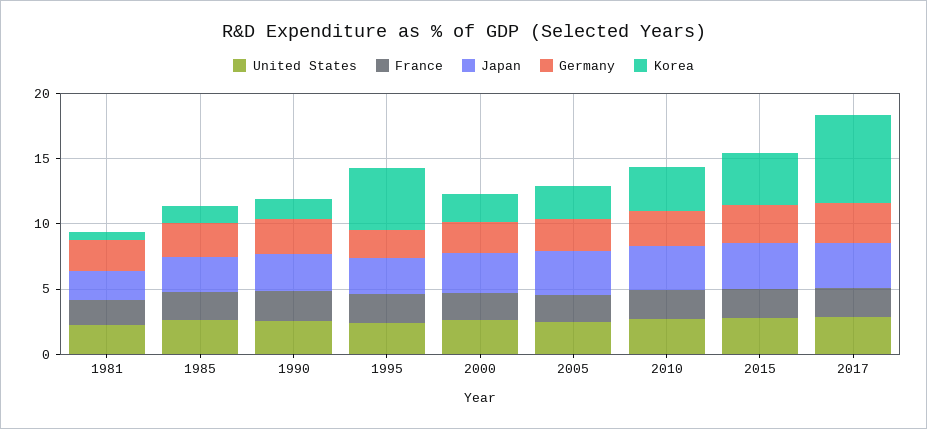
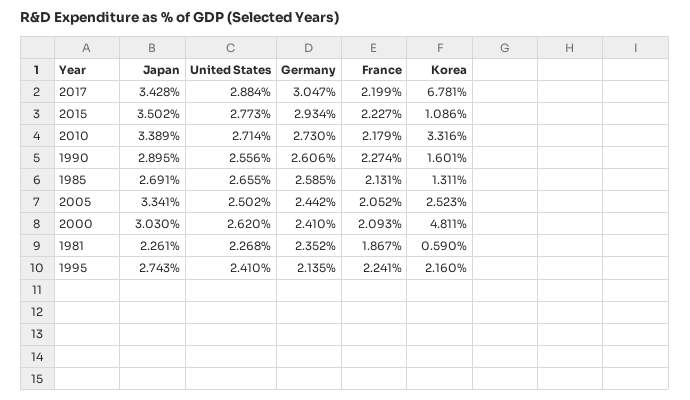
Korea, 1995: 5 -> 2.16
Korea, 2000: 2 -> 4.811
Korea, 2015: 4 -> 1.086

